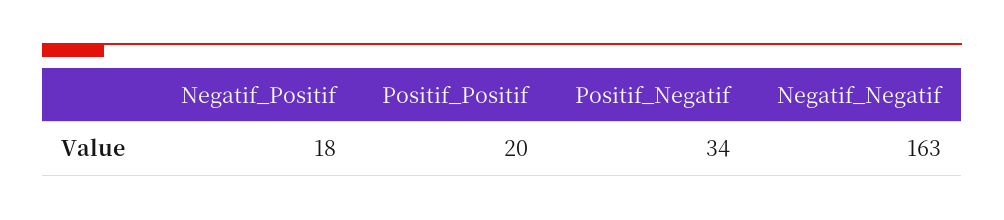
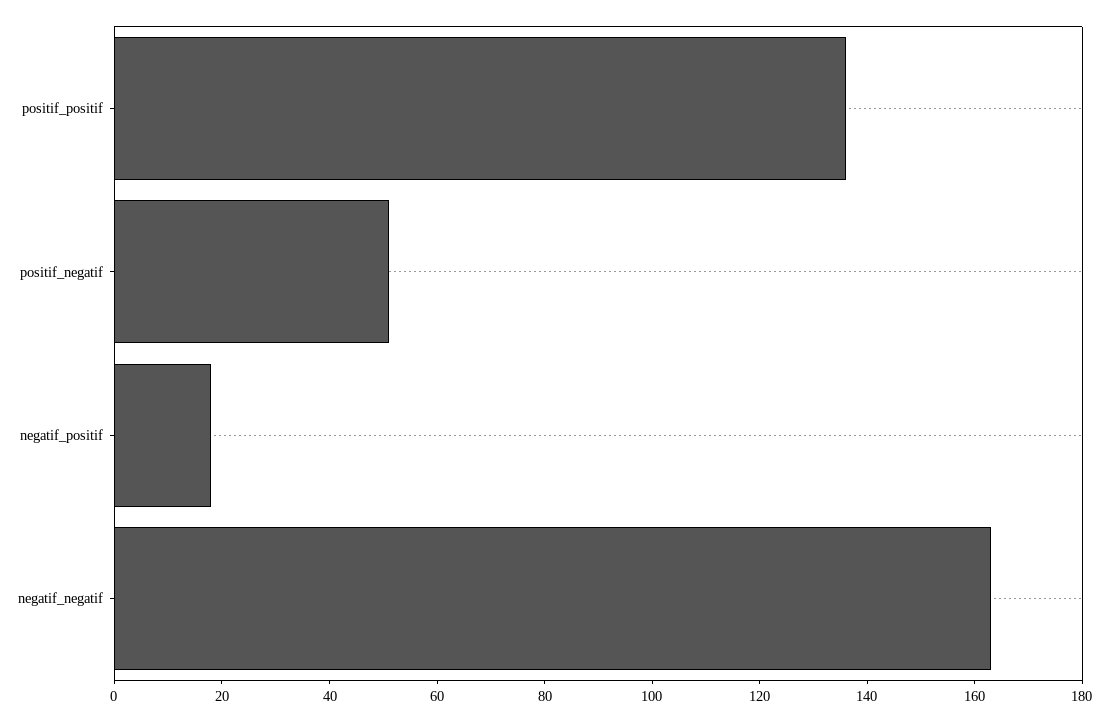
Positif_Positif: 20 -> 135
Positif_Negatif: 34 -> 50

